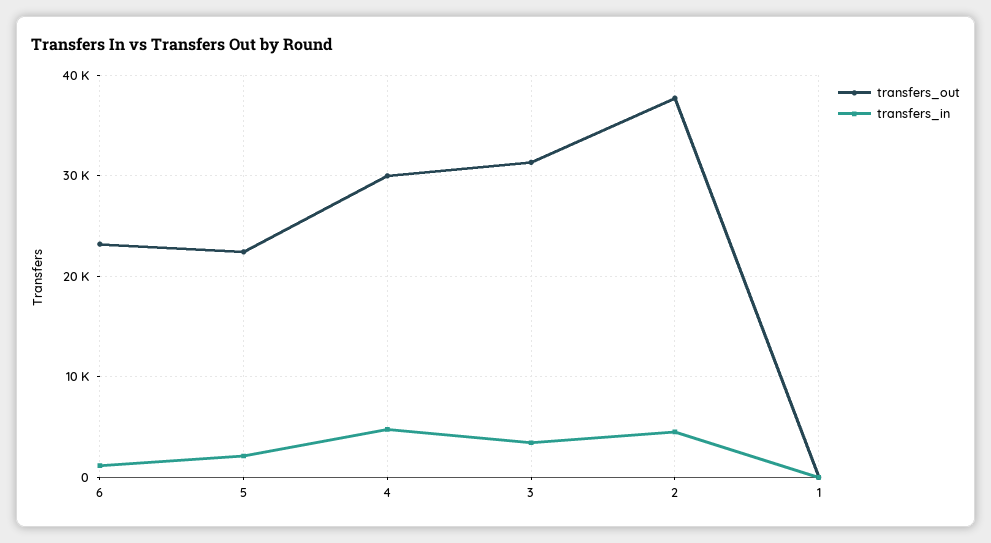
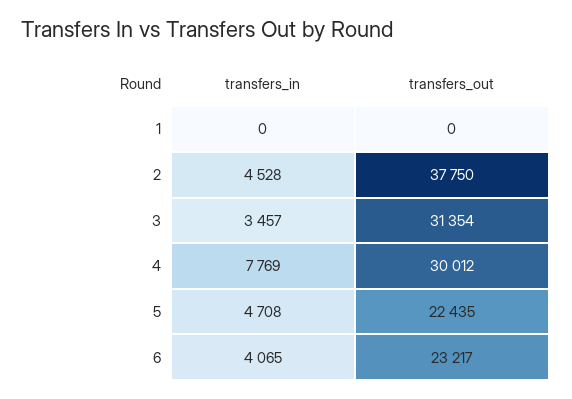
transfers_in, 6: 1000 -> 4065
transfers_in, 5: 2000 -> 4708
transfers_in, 4: 5000 -> 7769

